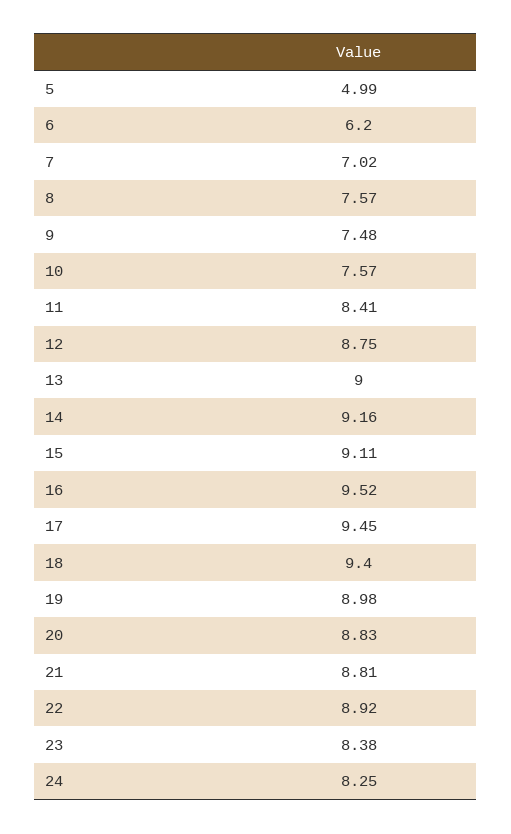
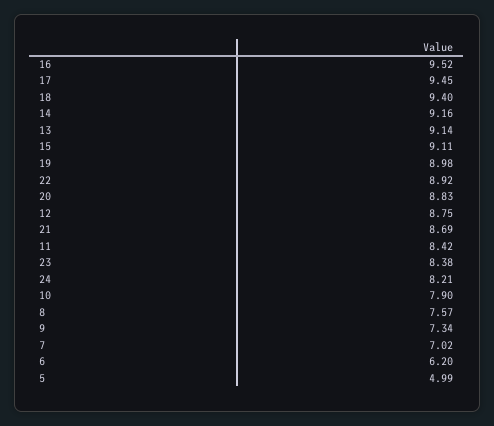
9: 7.48 -> 7.34
10: 7.57 -> 7.9
11: 8.41 -> 8.42
13: 9 -> 9.14
21: 8.81 -> 8.69
24: 8.25 -> 8.21

